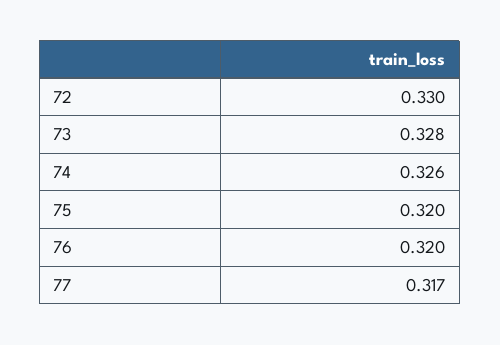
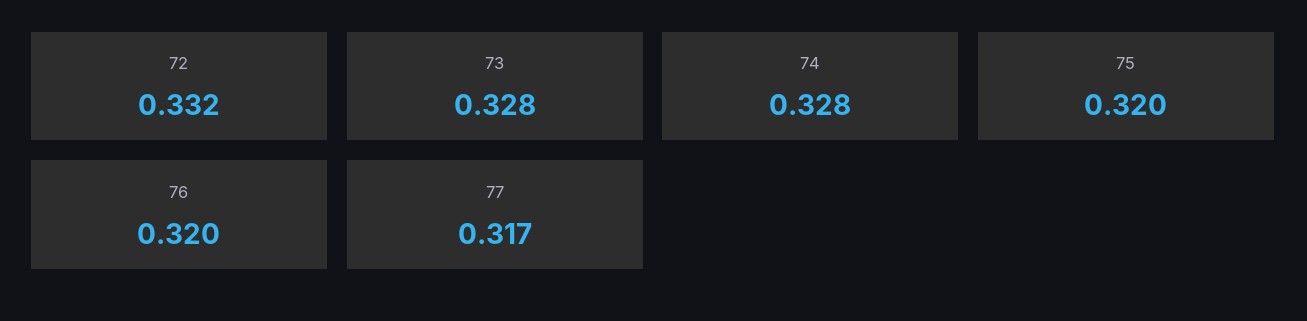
72: 0.33 -> 0.332
74: 0.326 -> 0.328

